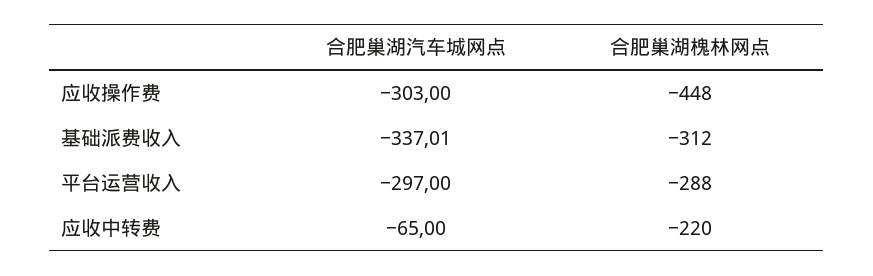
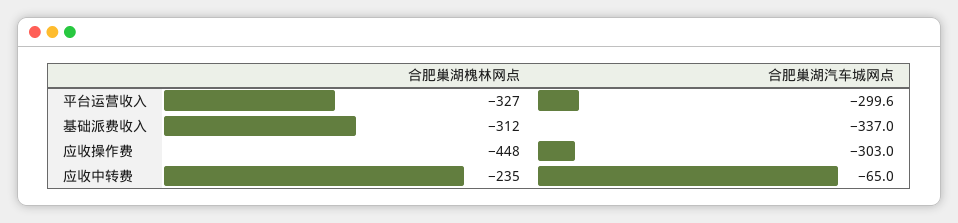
合肥巢湖汽车城网点, 基础派费收入: -337.01 -> -337
合肥巢湖汽车城网点, 平台运营收入: -297 -> -299.6
合肥巢湖槐林网点, 平台运营收入: -288 -> -327
合肥巢湖槐林网点, 应收中转费: -220 -> -235

